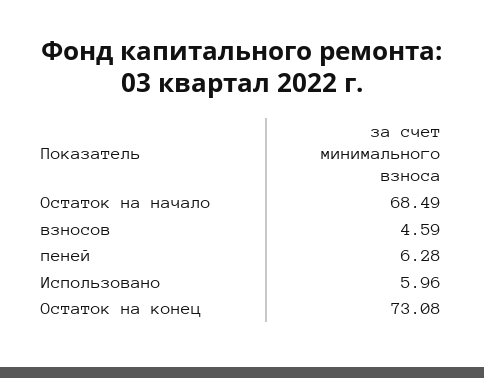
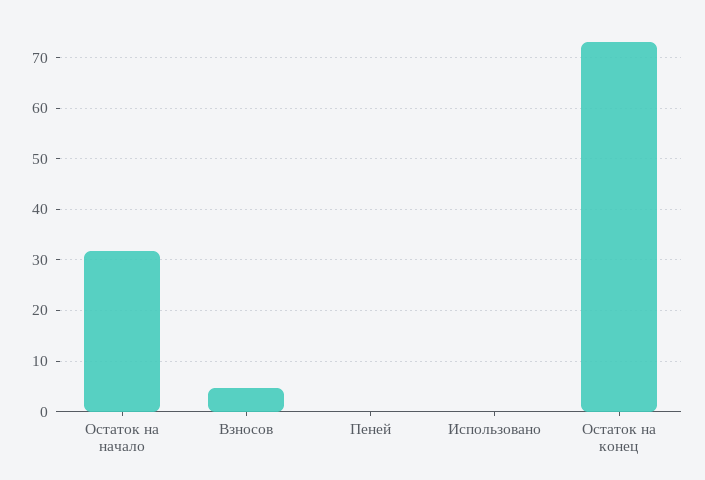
Остаток на начало: 68.49 -> 32
пеней: 6.28 -> 0
Использовано: 5.96 -> 0

